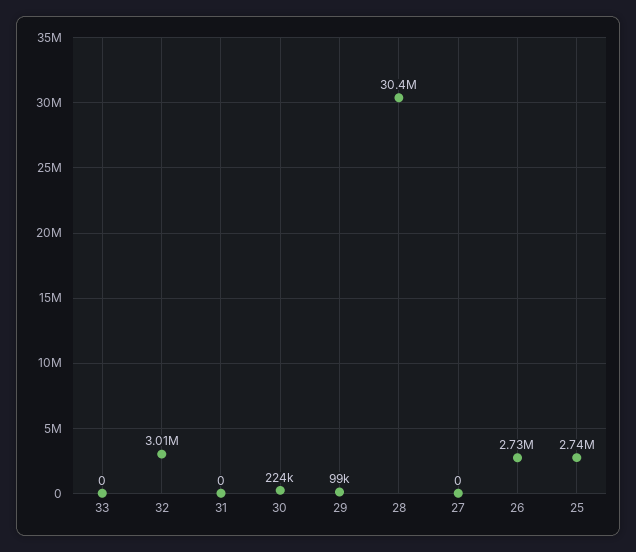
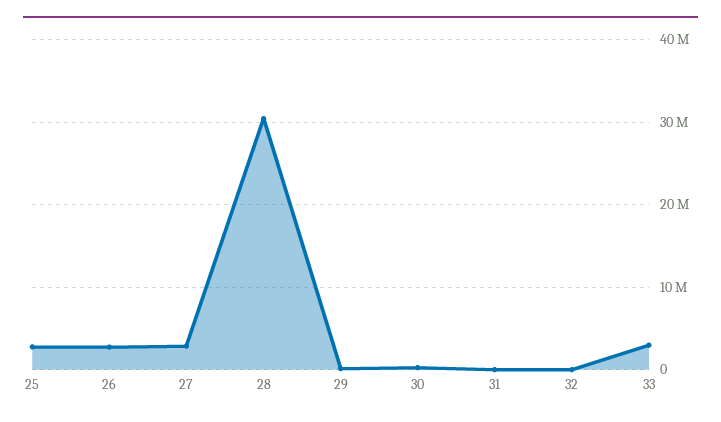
33: 0 -> 3000000
32: 3010000 -> 0
27: 0 -> 3000000

